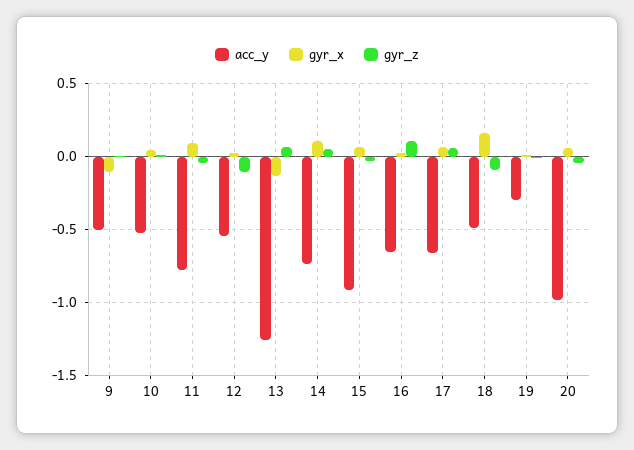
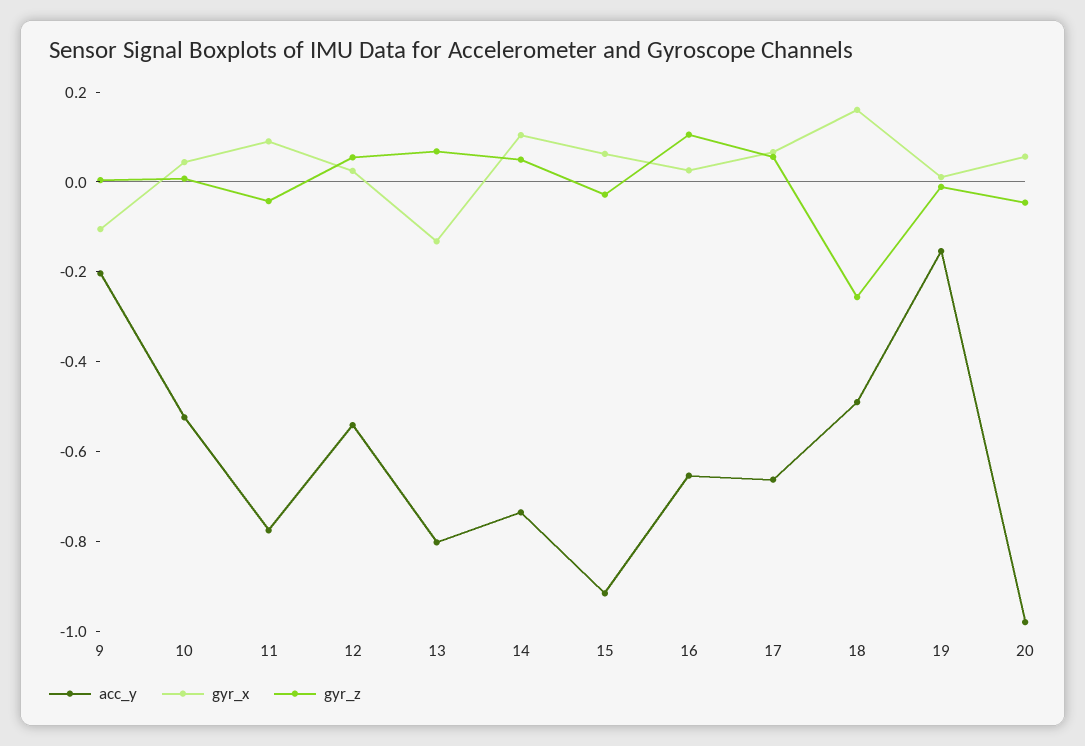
acc_y, 9: -0.5 -> -0.2
gyr_z, 12: -0.1 -> 0.05
acc_y, 13: -1.25 -> -0.8
gyr_z, 18: -0.1 -> -0.25
acc_y, 19: -0.3 -> -0.15

